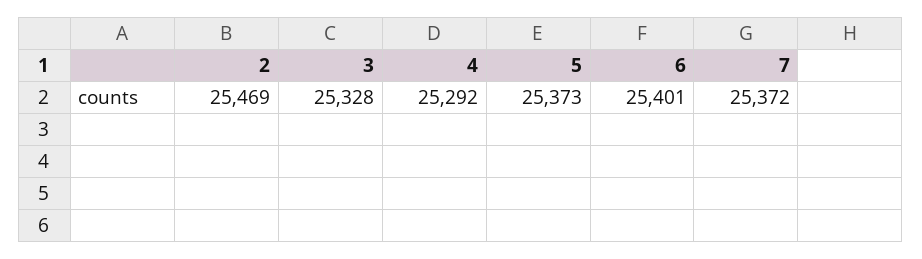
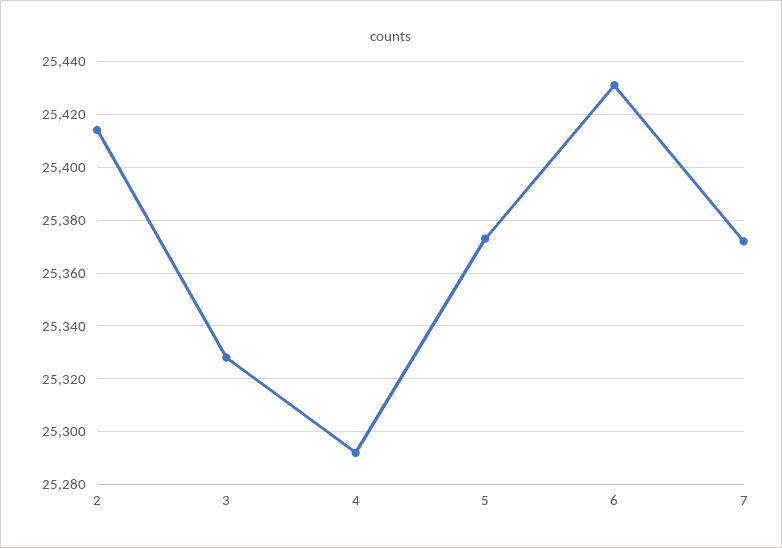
2: 25469 -> 25415
6: 25401 -> 25430

